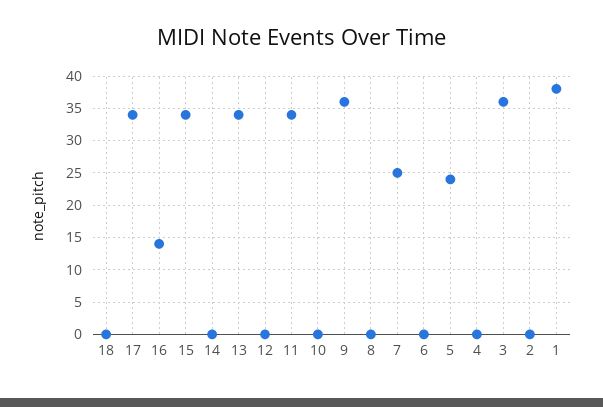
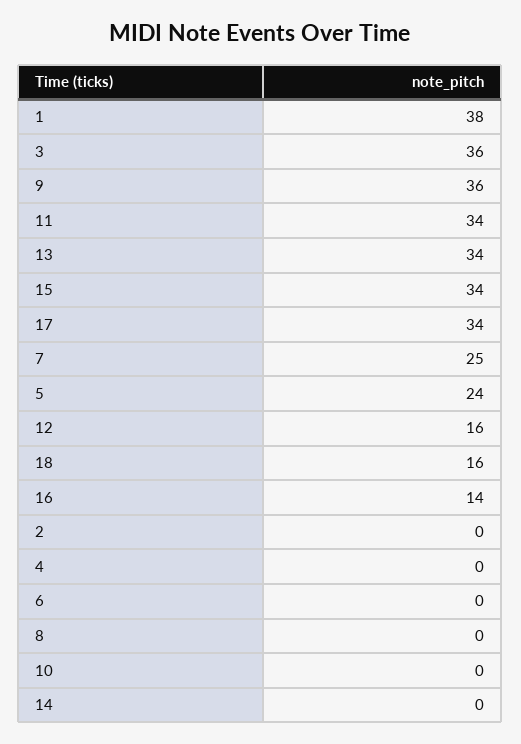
18: 0 -> 16
12: 0 -> 16

